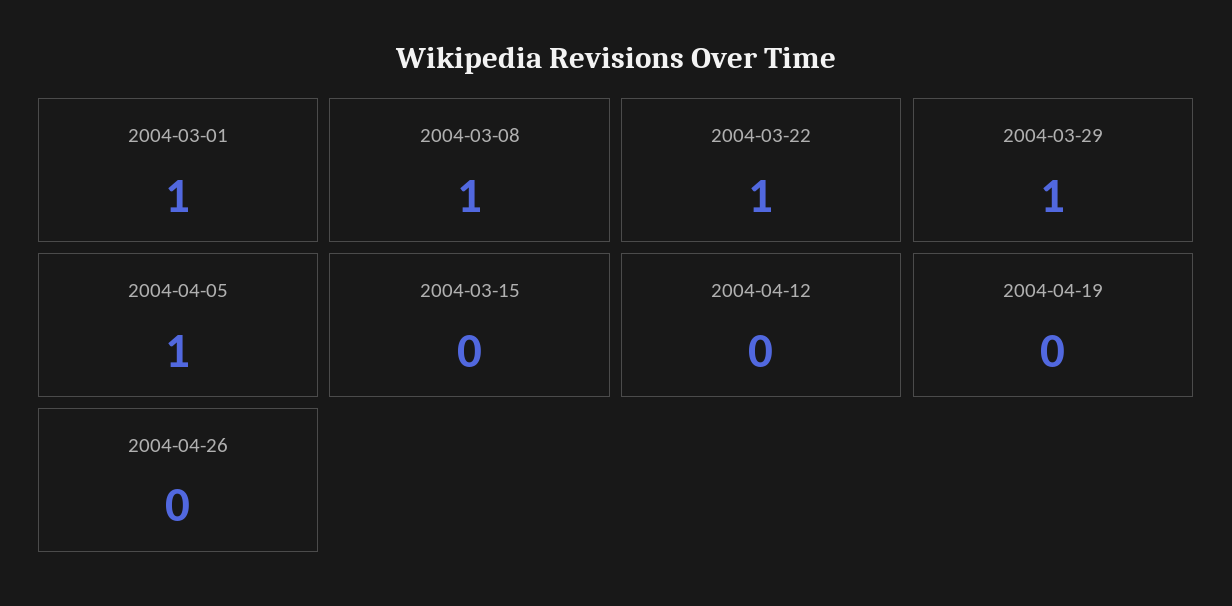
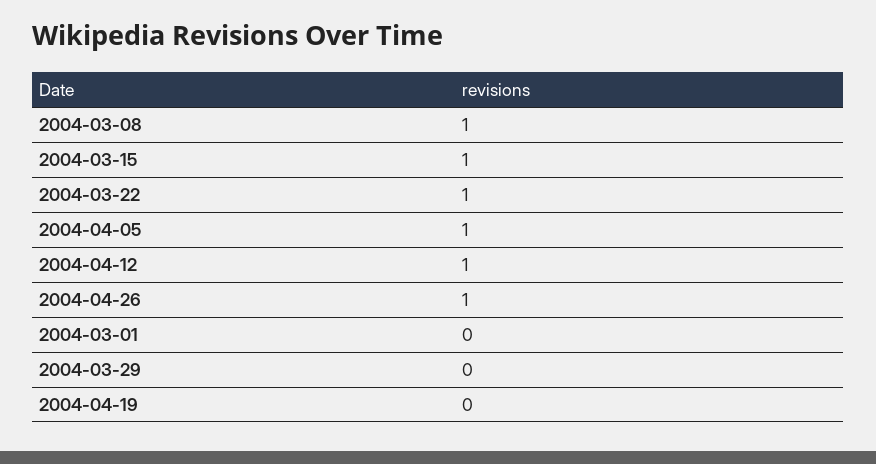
2004-03-01: 1 -> 0
2004-03-29: 1 -> 0
2004-03-15: 0 -> 1
2004-04-12: 0 -> 1
2004-04-26: 0 -> 1

